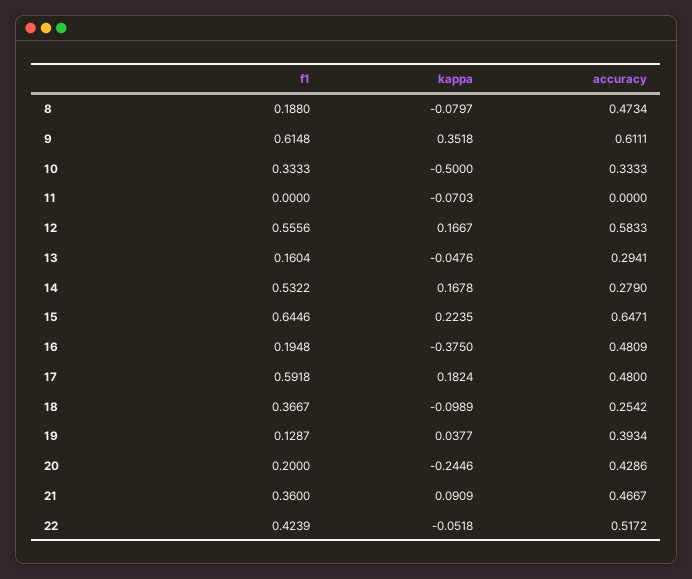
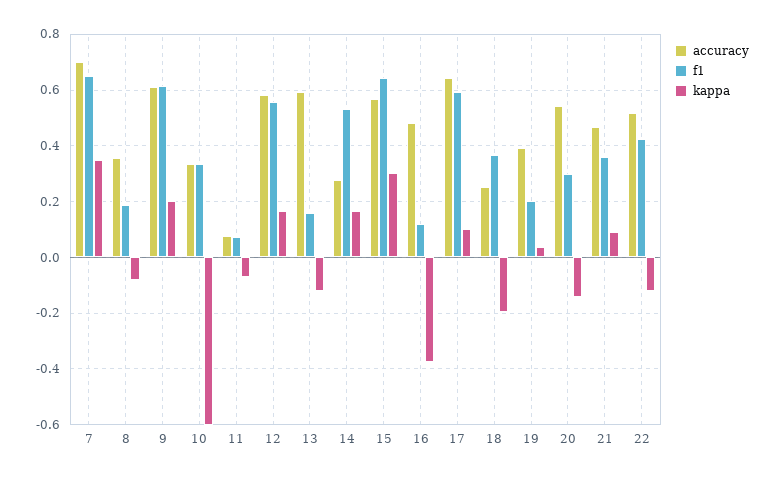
accuracy, 8: 0.4734 -> 0.35
kappa, 9: 0.3518 -> 0.2
kappa, 10: -0.5 -> -0.6
f1, 11: 0 -> 0.075
accuracy, 11: 0 -> 0.075
kappa, 13: -0.0476 -> -0.125
accuracy, 13: 0.2941 -> 0.6
kappa, 15: 0.2235 -> 0.3
accuracy, 15: 0.6471 -> 0.575
f1, 16: 0.1948 -> 0.125
kappa, 17: 0.1824 -> 0.1
accuracy, 17: 0.48 -> 0.65
kappa, 18: -0.0989 -> -0.2
f1, 19: 0.1287 -> 0.2
f1, 20: 0.2 -> 0.3
kappa, 20: -0.2446 -> -0.15
accuracy, 20: 0.4286 -> 0.55
kappa, 22: -0.0518 -> -0.125
accuracy, 7: none -> 0.7
f1, 7: none -> 0.65
kappa, 7: none -> 0.35

